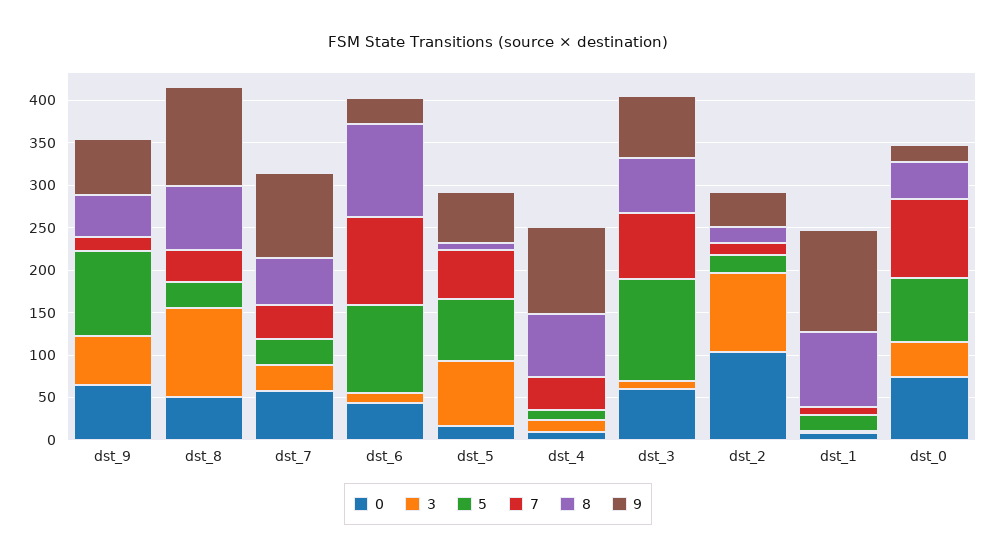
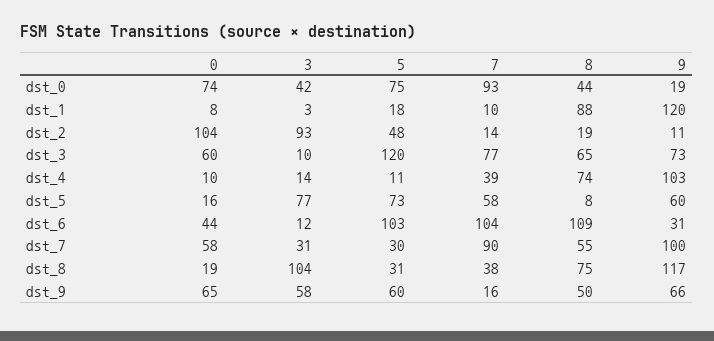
5, dst_9: 100 -> 60
0, dst_8: 50 -> 19
7, dst_7: 40 -> 90
5, dst_2: 20 -> 48
9, dst_2: 40 -> 11

